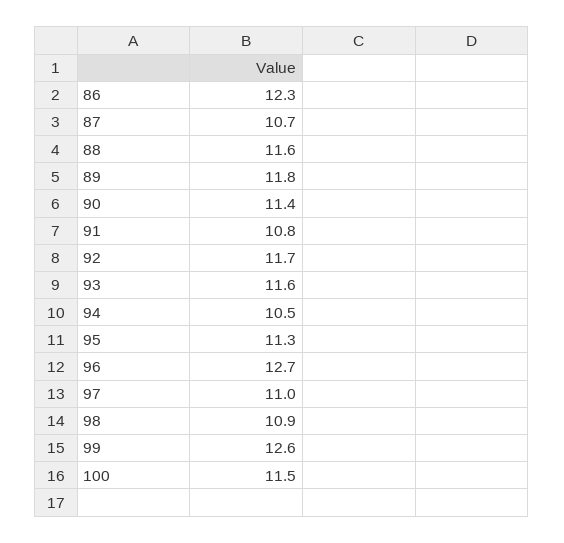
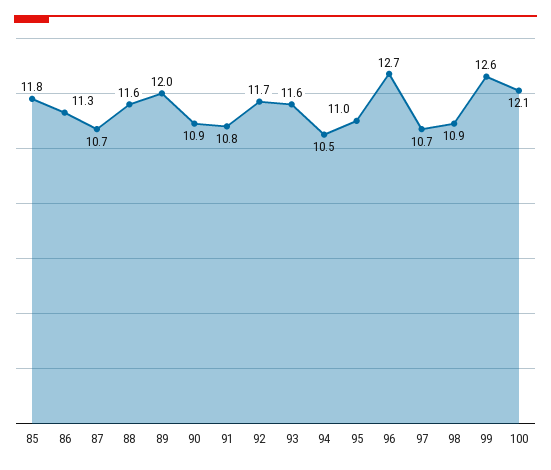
86: 12.3 -> 11.3
89: 11.8 -> 12
90: 11.4 -> 10.9
95: 11.3 -> 11
97: 11 -> 10.7
100: 11.5 -> 12.1
85: none -> 11.8

